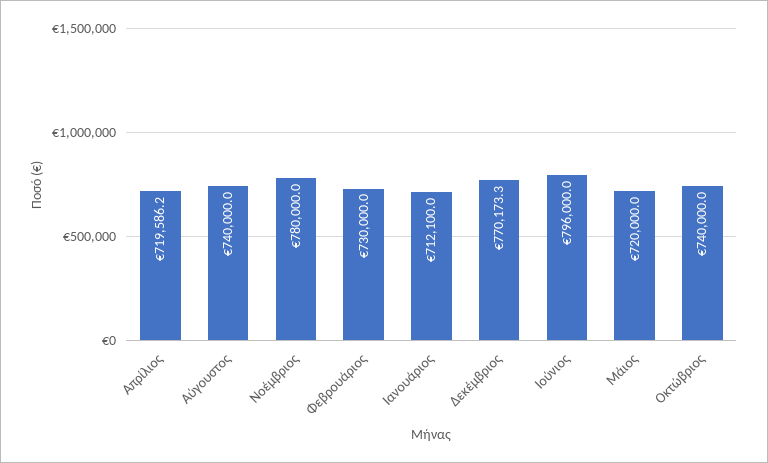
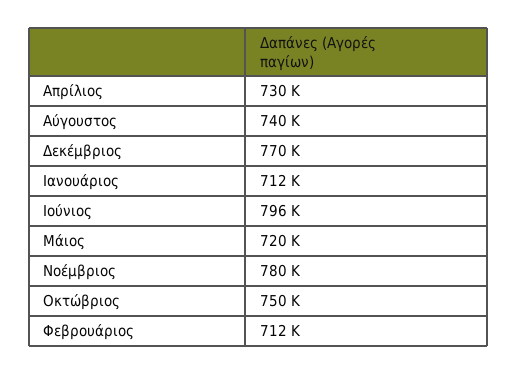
Απρίλιος: 719586.2 -> 730000
Φεβρουάριος: 730000 -> 712000
Οκτώβριος: 740000 -> 750000

